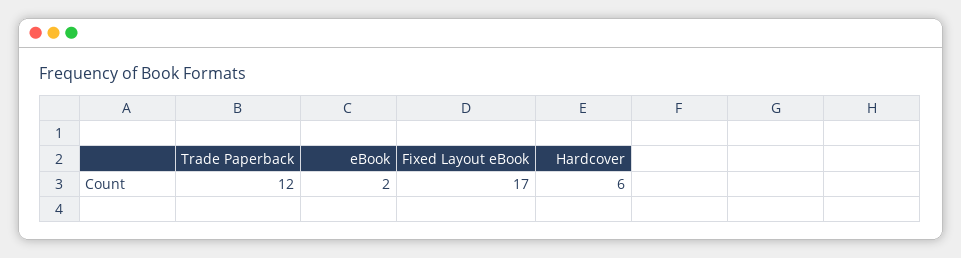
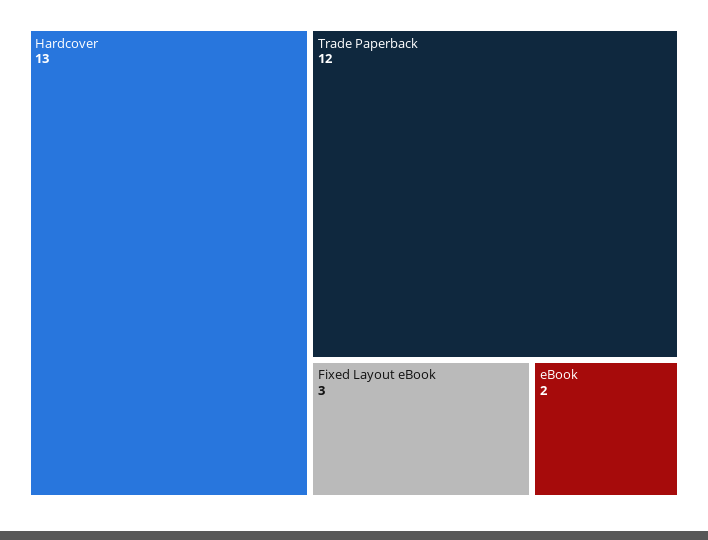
Fixed Layout eBook: 17 -> 3
Hardcover: 6 -> 13

